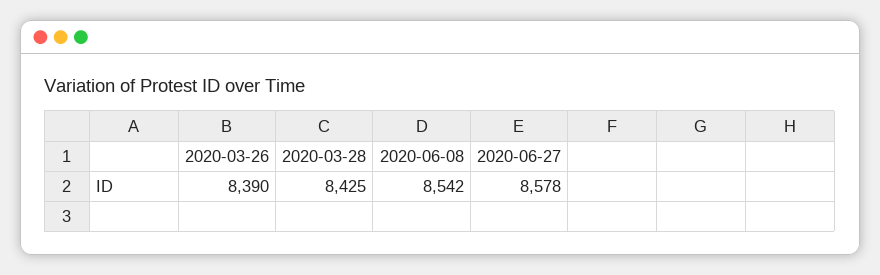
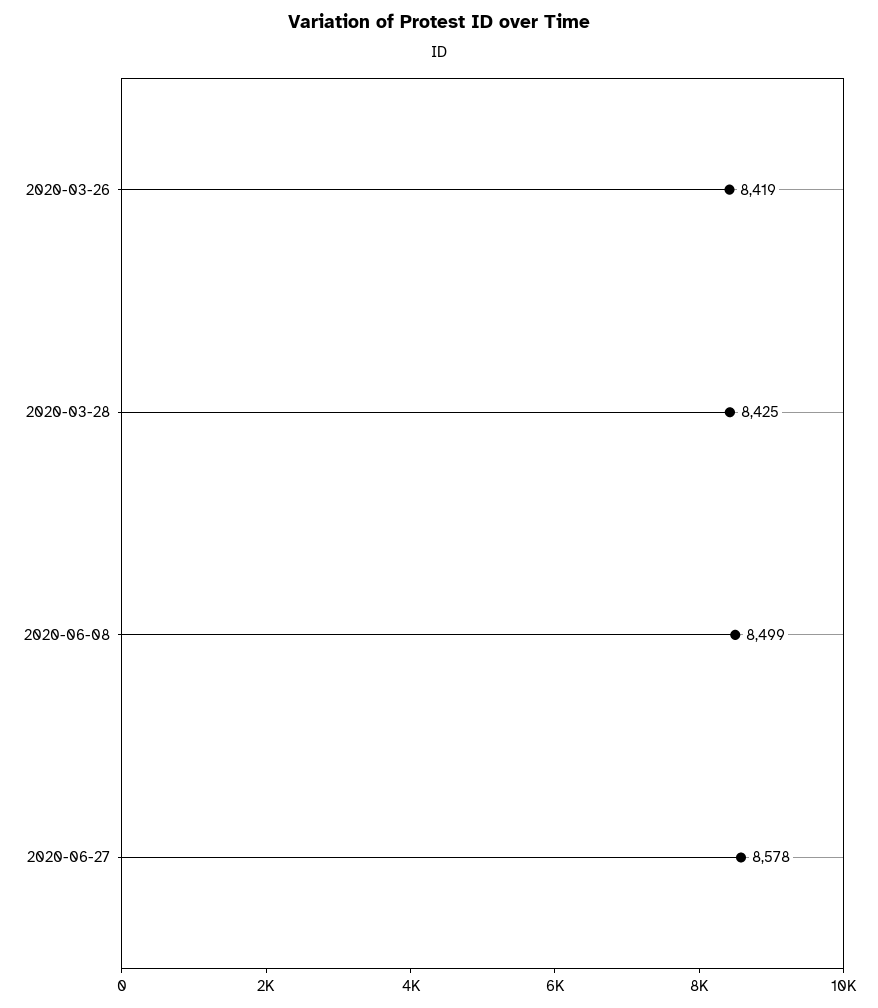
2020-03-26: 8390 -> 8419
2020-06-08: 8542 -> 8499

